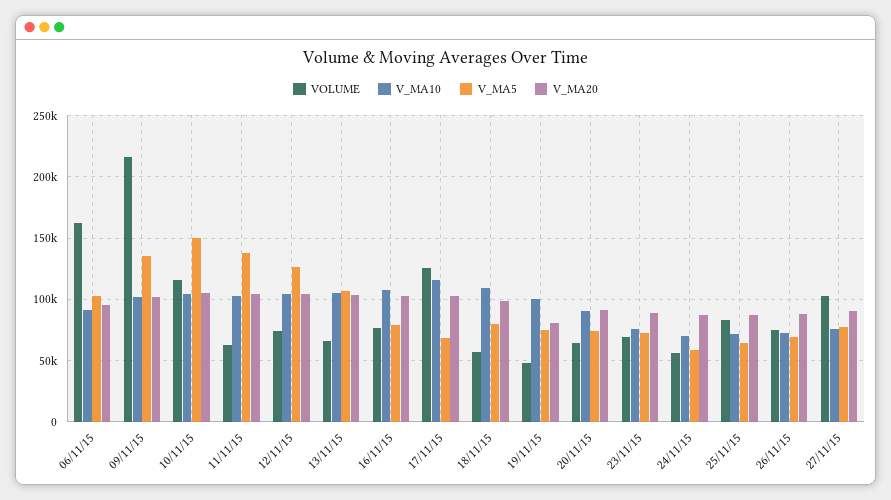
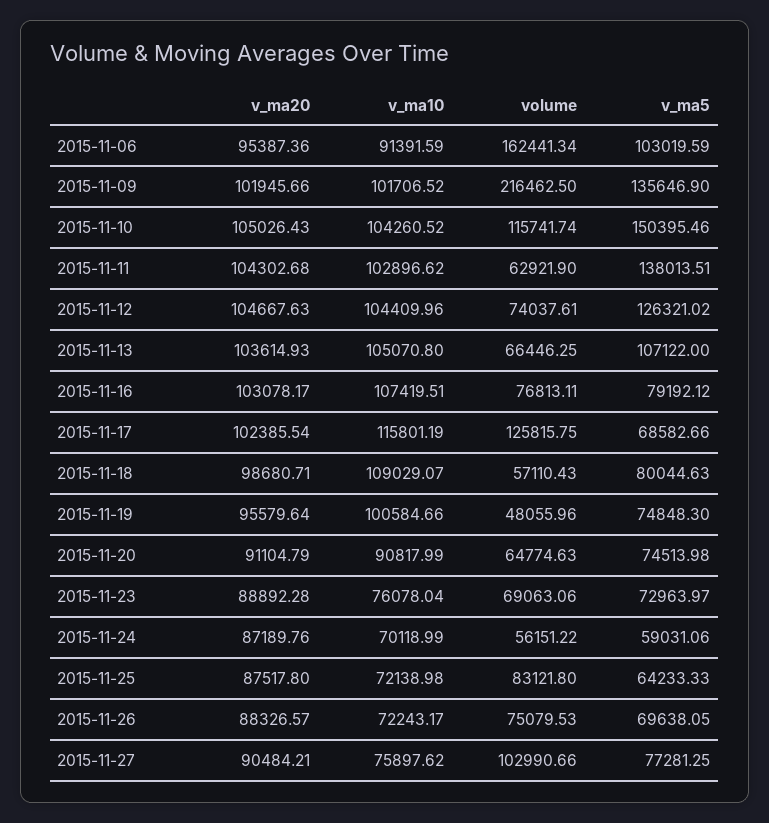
V_MA20, 19/11/15: 80000 -> 95579.64

